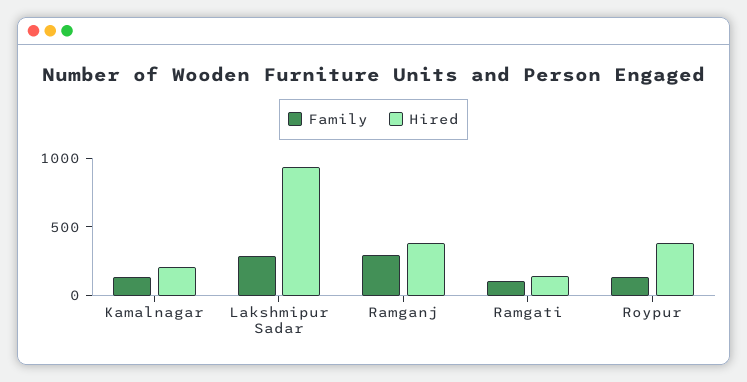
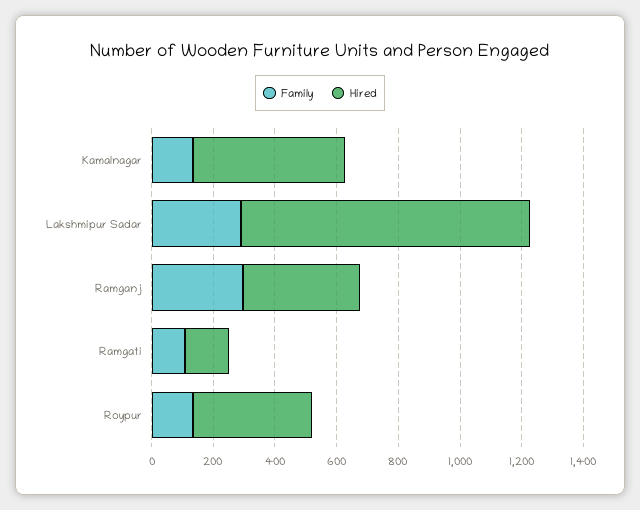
Hired, Kamalnagar: 200 -> 500

